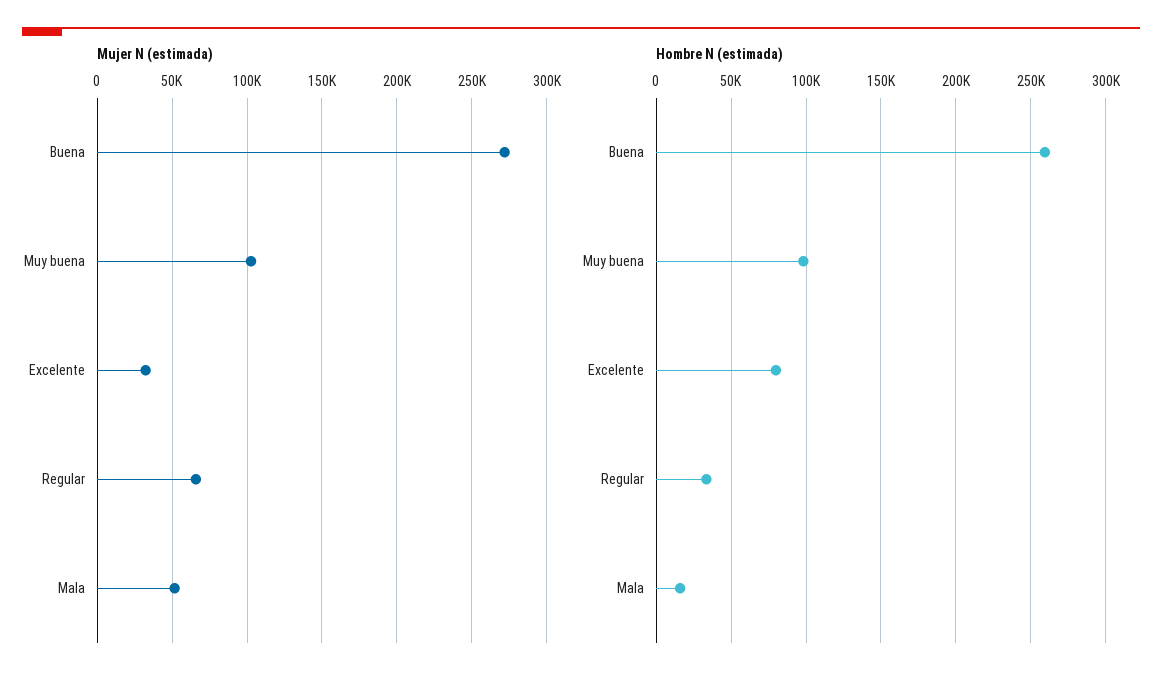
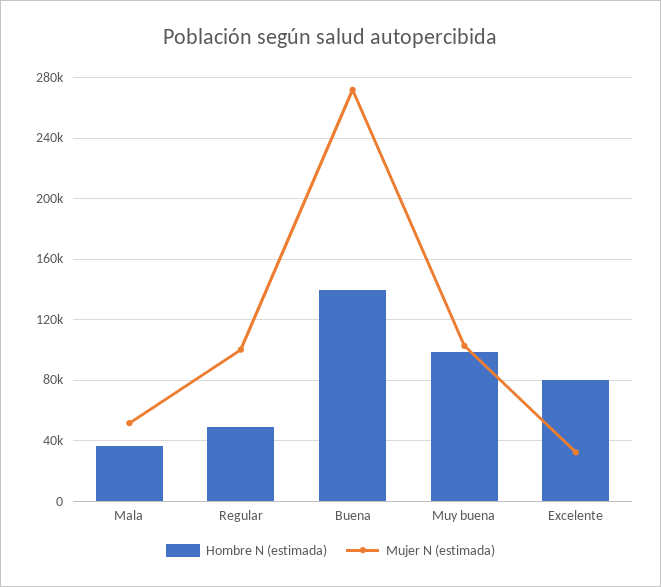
Mujer N (estimada), Regular: 65000 -> 100000
Hombre N (estimada), Buena: 260000 -> 140000
Hombre N (estimada), Regular: 35000 -> 50000
Hombre N (estimada), Mala: 15000 -> 35000

